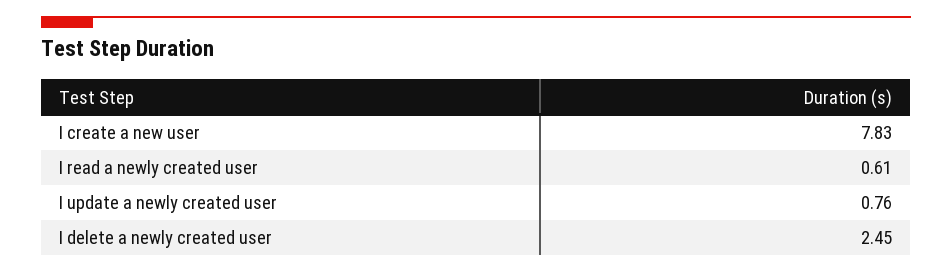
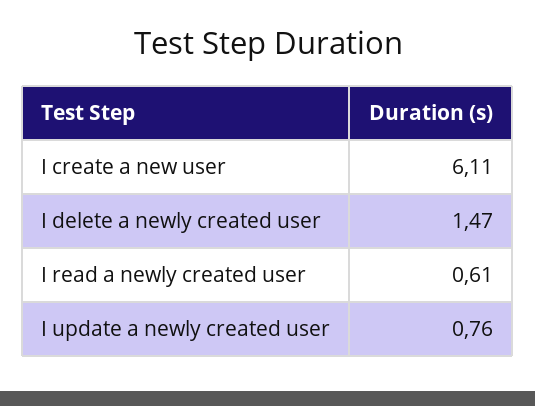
I create a new user: 7.83 -> 6.11
I delete a newly created user: 2.45 -> 1.47

